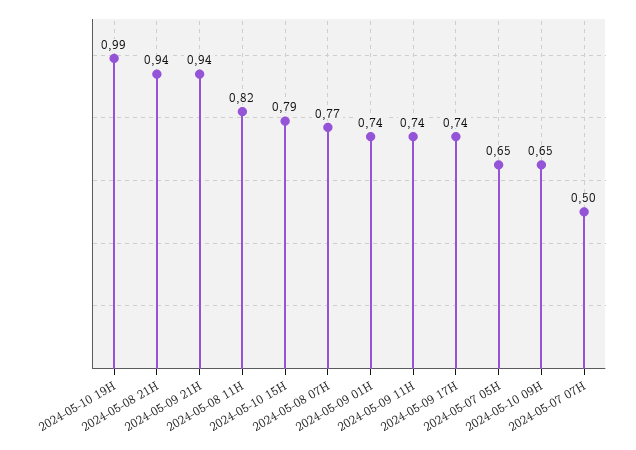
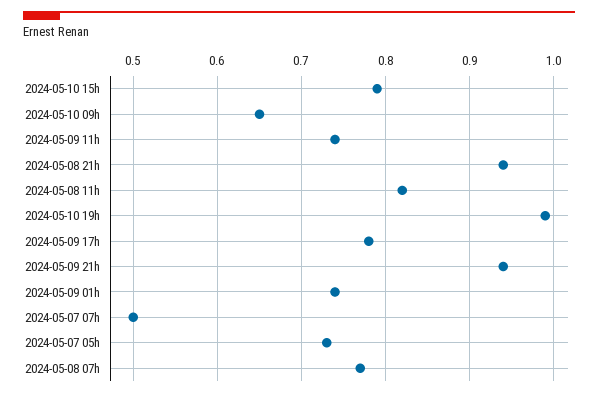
2024-05-09 17H: 0.74 -> 0.78
2024-05-07 05H: 0.65 -> 0.73

